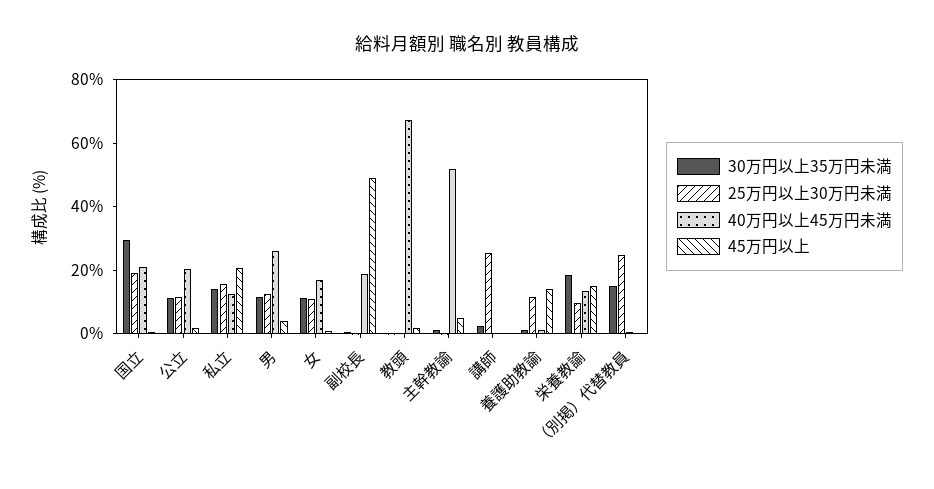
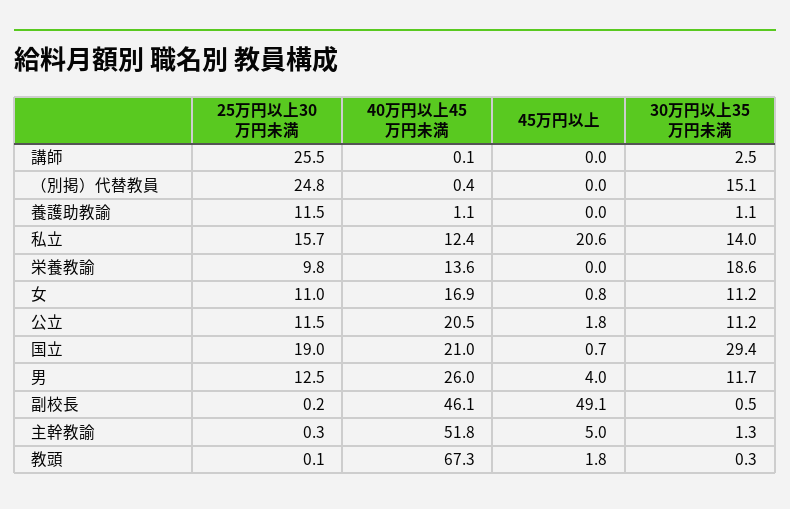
40万円以上45万円未満, 副校長: 20 -> 46.1
45万円以上, 養護助教諭: 15 -> 0
45万円以上, 栄養教諭: 15 -> 0

